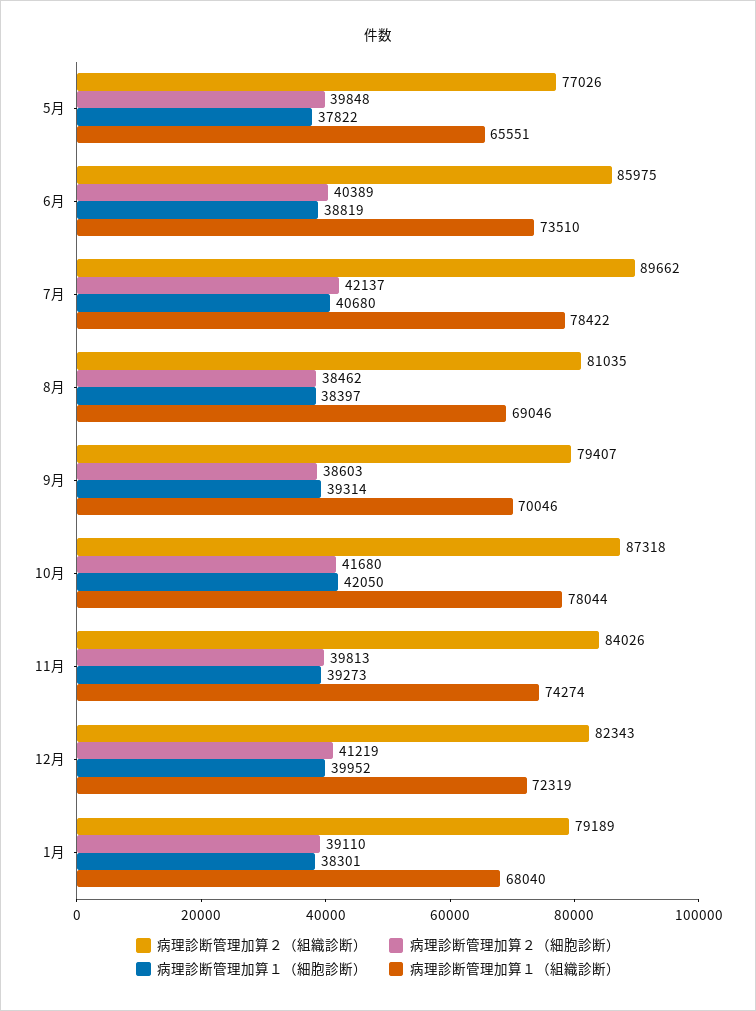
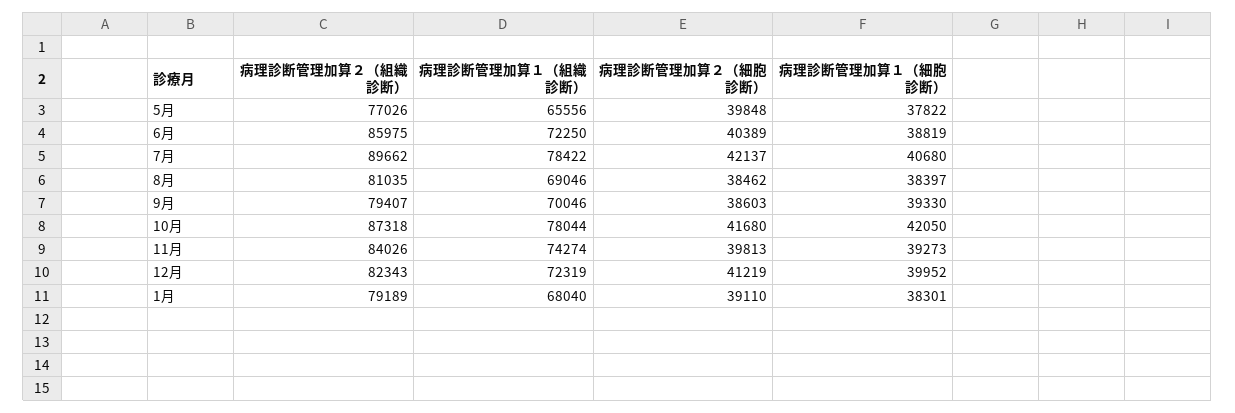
病理診断管理加算１（組織診断）, 5月: 65551 -> 65556
病理診断管理加算１（組織診断）, 6月: 73510 -> 72250
病理診断管理加算１（細胞診断）, 9月: 39314 -> 39330

